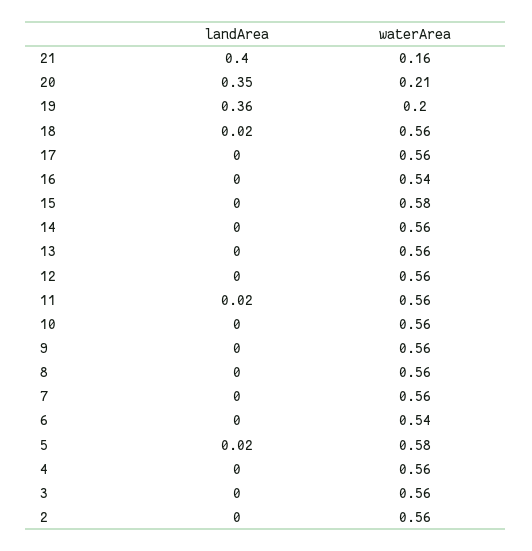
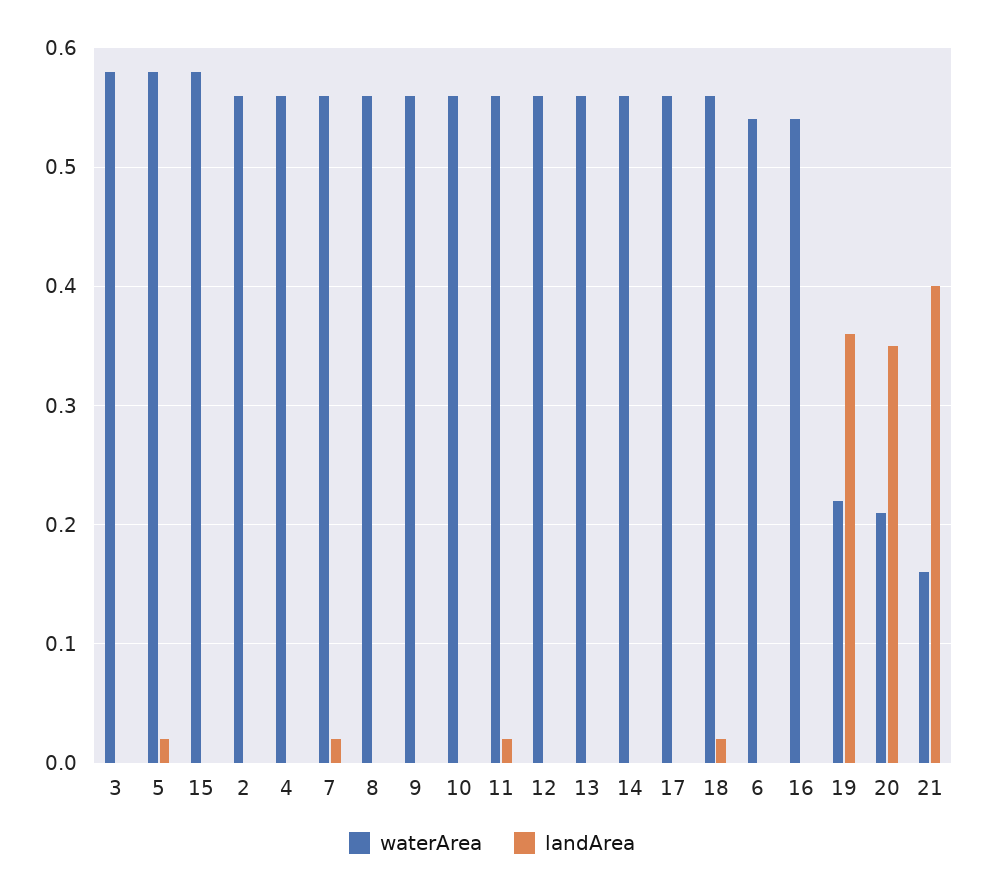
waterArea, 19: 0.2 -> 0.22
landArea, 7: 0 -> 0.02
waterArea, 3: 0.56 -> 0.58

